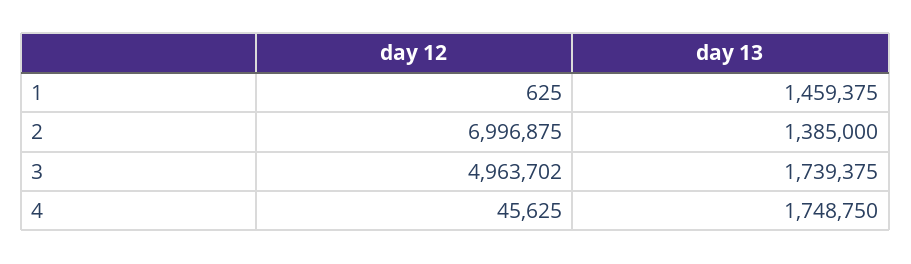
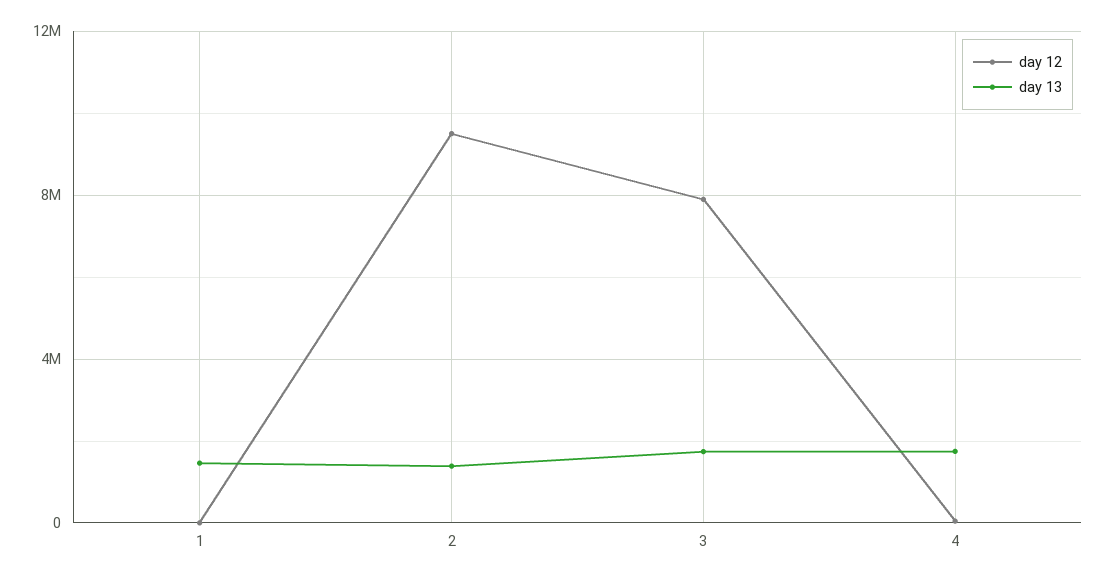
day 12, 2: 6996875 -> 9500000
day 12, 3: 4963702 -> 8000000

